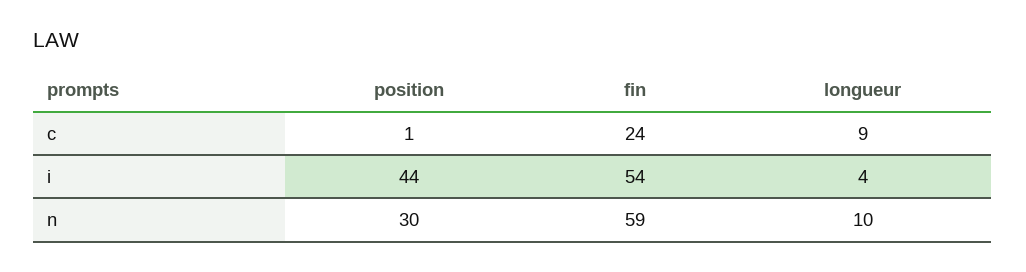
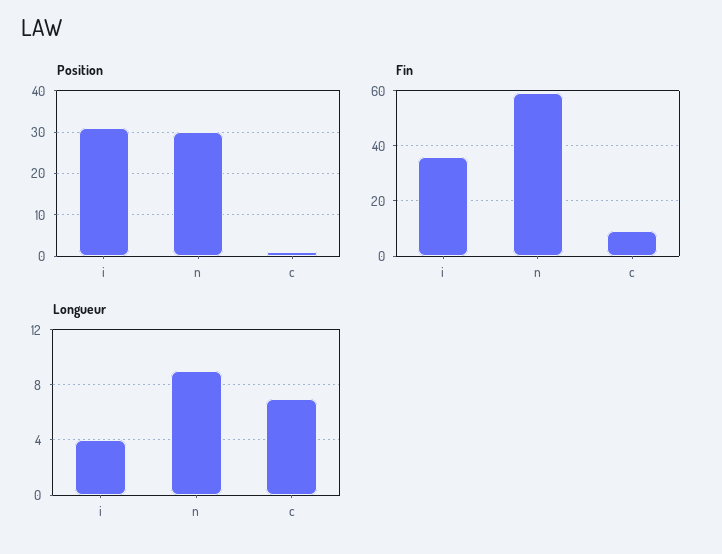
fin, c: 24 -> 10
longueur, c: 9 -> 7
position, i: 44 -> 30
fin, i: 54 -> 35
longueur, n: 10 -> 9

